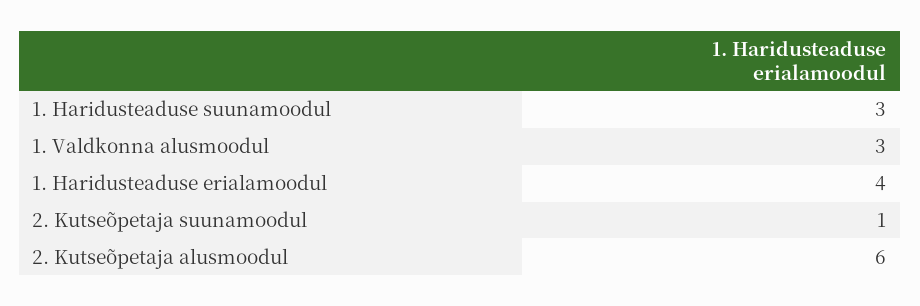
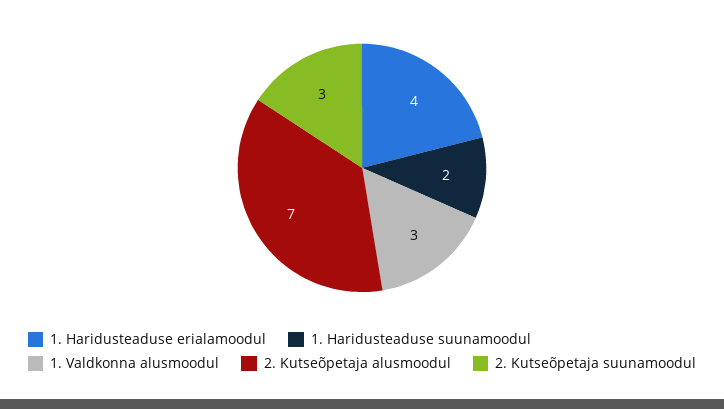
1. Haridusteaduse suunamoodul: 3 -> 2
2. Kutseõpetaja suunamoodul: 1 -> 3
2. Kutseõpetaja alusmoodul: 6 -> 7

